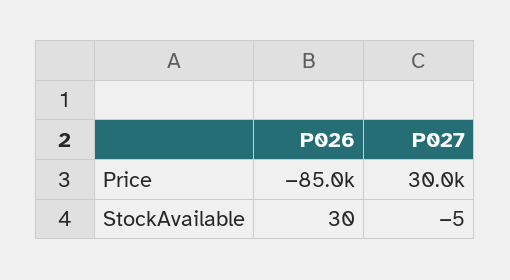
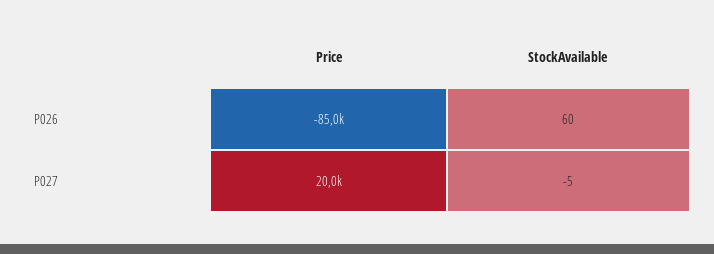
P027, Price: 30000 -> 20000
P026, StockAvailable: 30 -> 60

